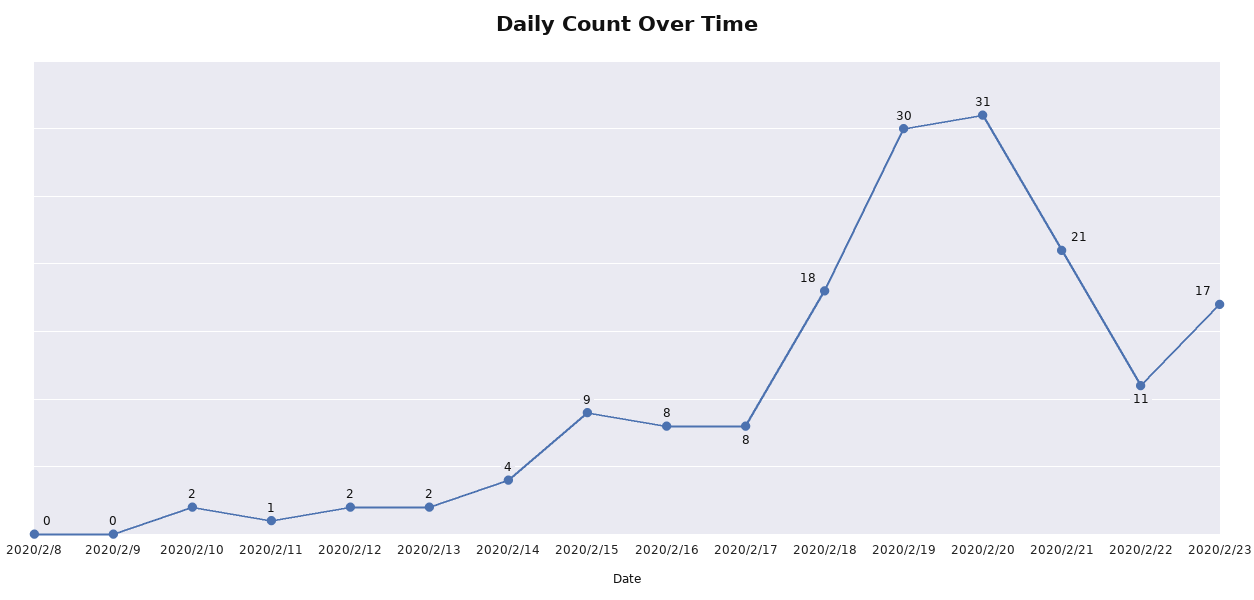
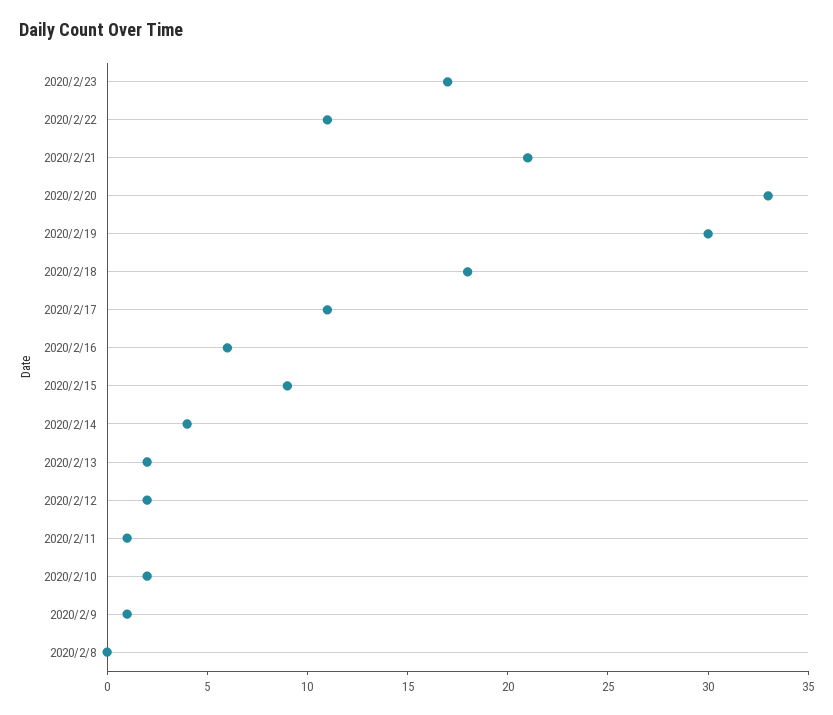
2020/2/9: 0 -> 1
2020/2/16: 8 -> 6
2020/2/17: 8 -> 11
2020/2/20: 31 -> 33

